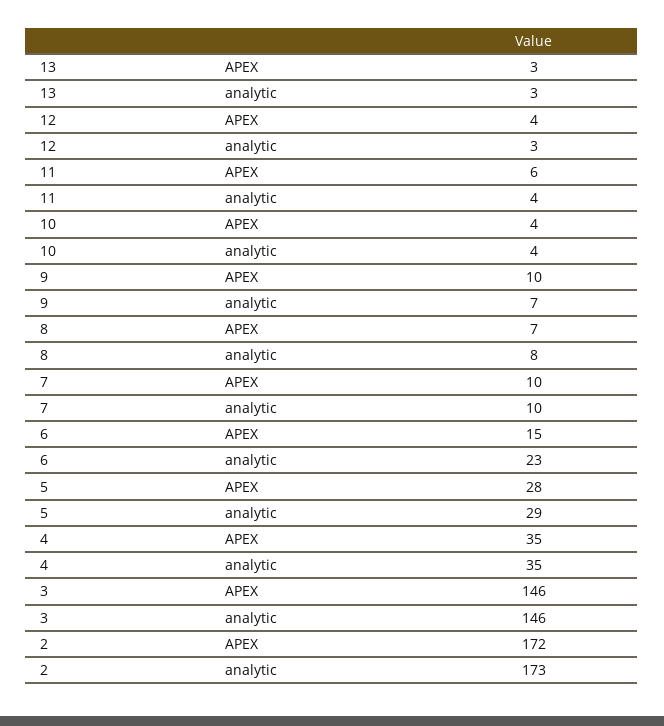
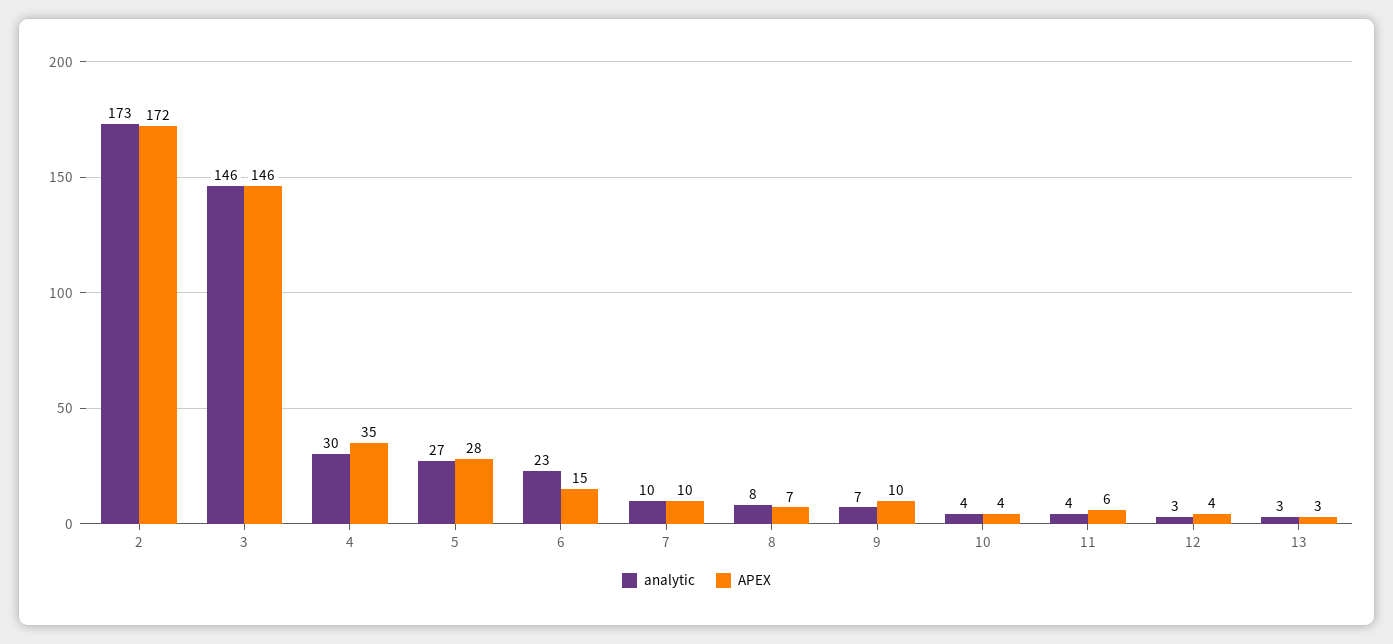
analytic, 5: 29 -> 27
analytic, 4: 35 -> 30

